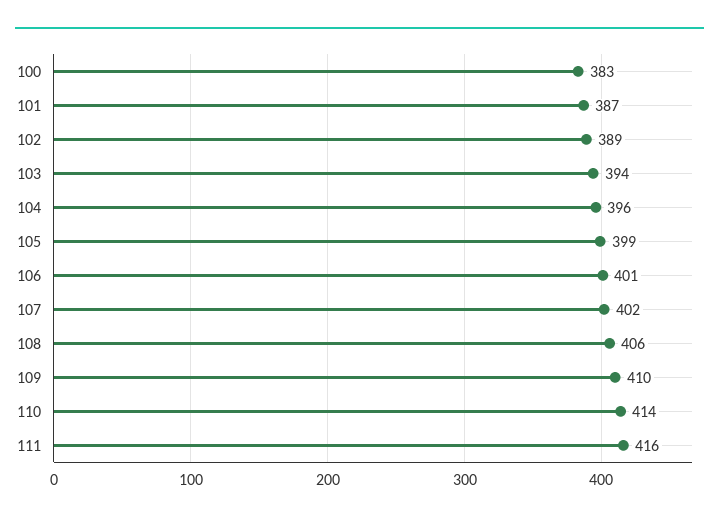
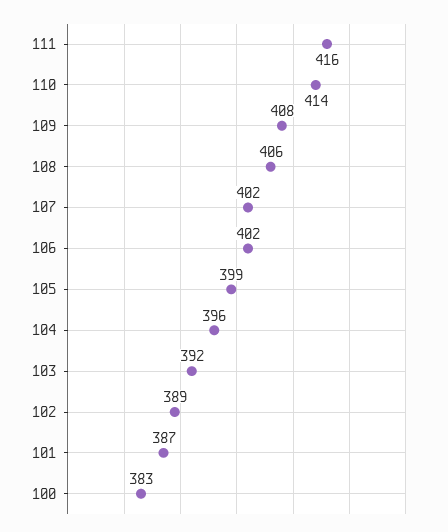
103: 394 -> 392
106: 401 -> 402
109: 410 -> 408

